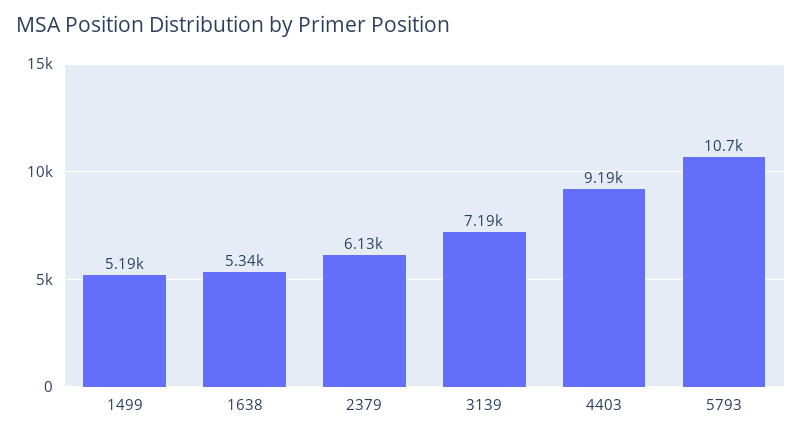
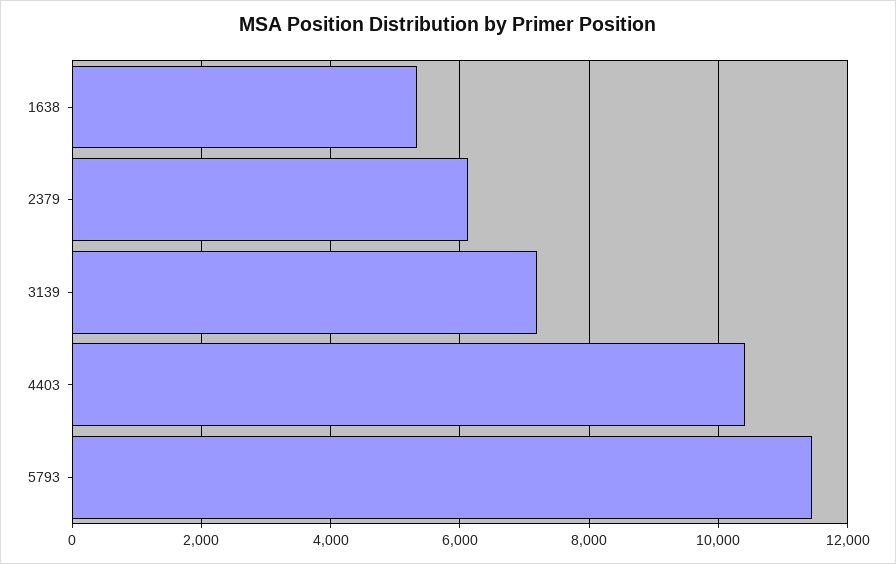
1499: 5190 -> none
4403: 9190 -> 10400
5793: 10700 -> 11400

